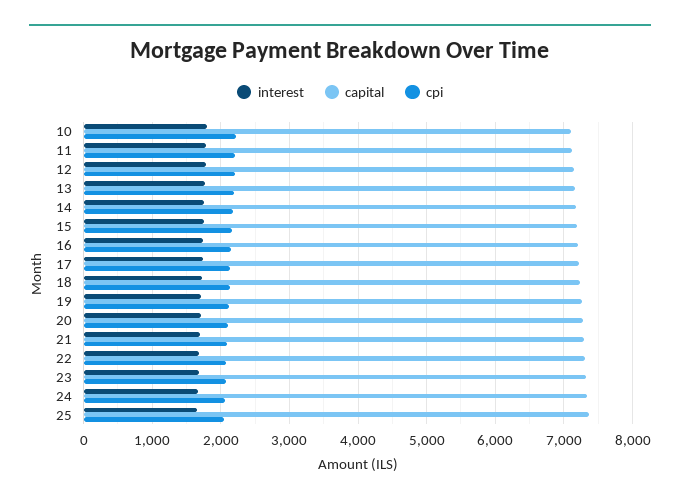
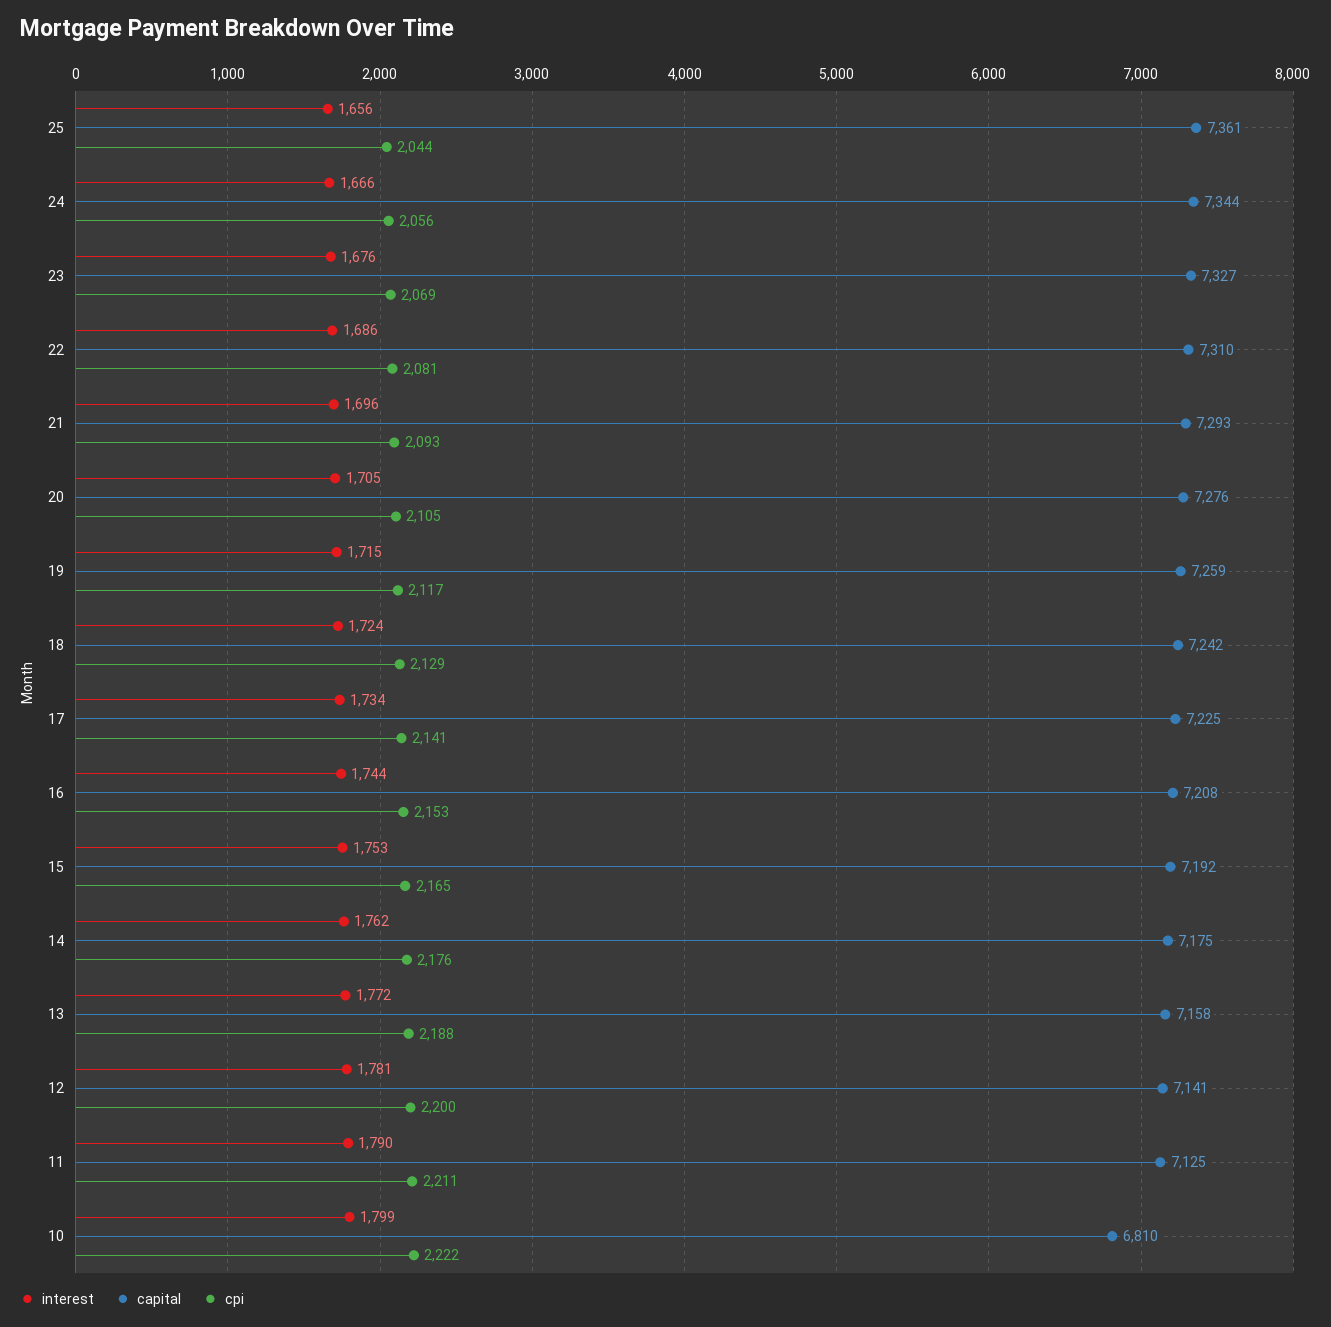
capital, 10: 7100 -> 6810

